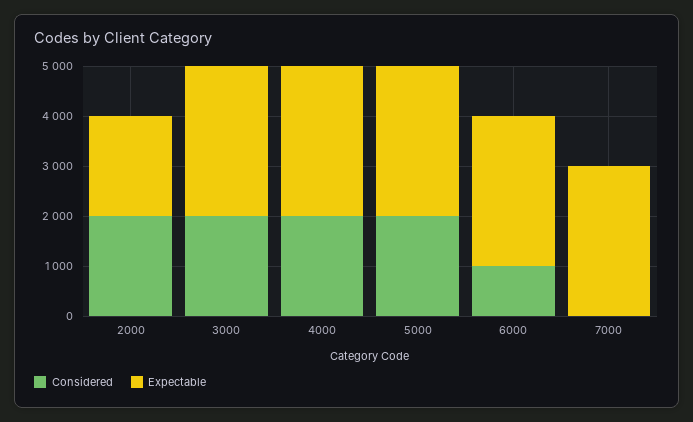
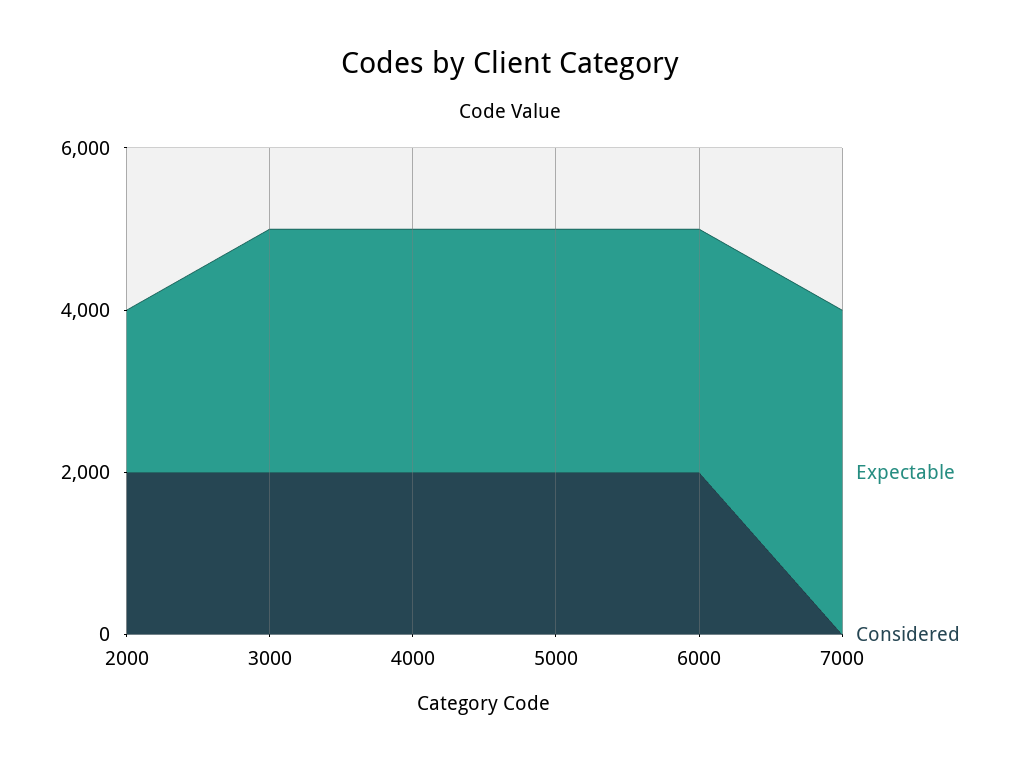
Considered, 6000: 1000 -> 2000
Expectable, 7000: 3000 -> 4000

